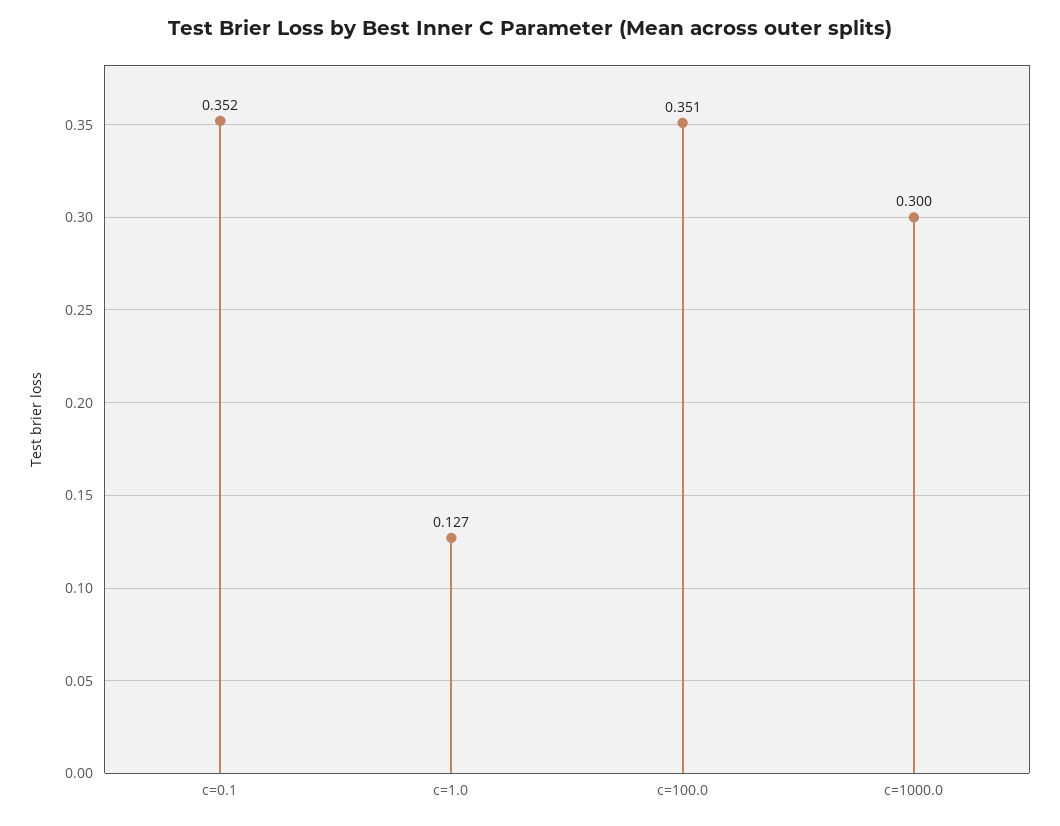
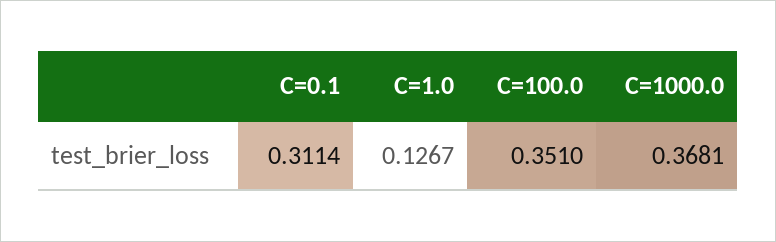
c=0.1: 0.352 -> 0.3114
c=1000.0: 0.3 -> 0.3681

